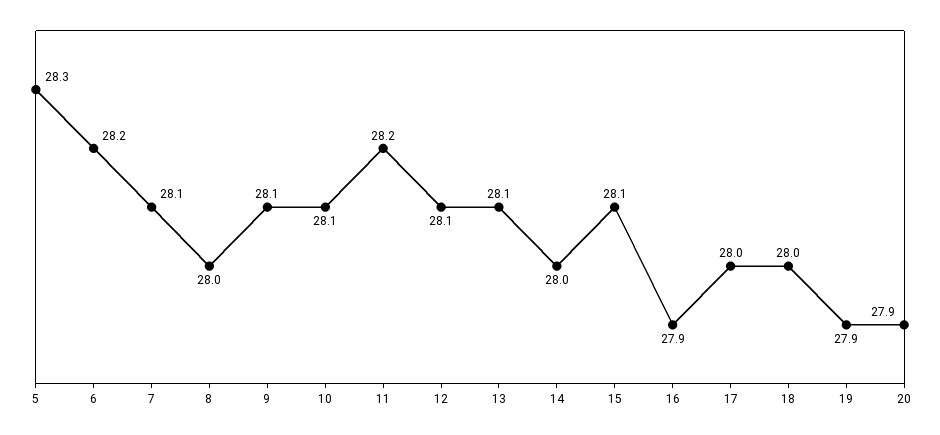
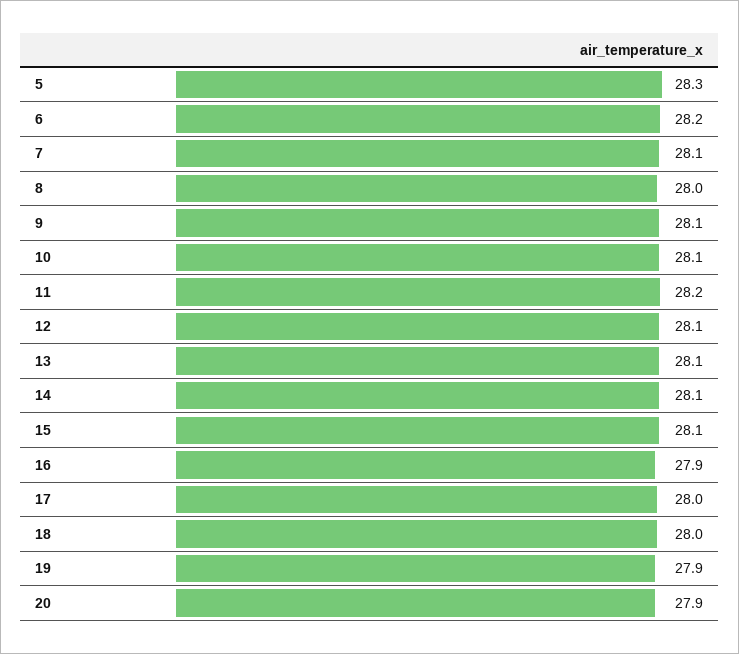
14: 28 -> 28.1

